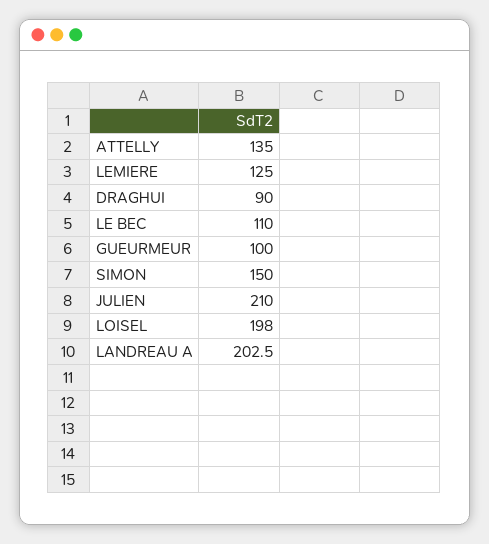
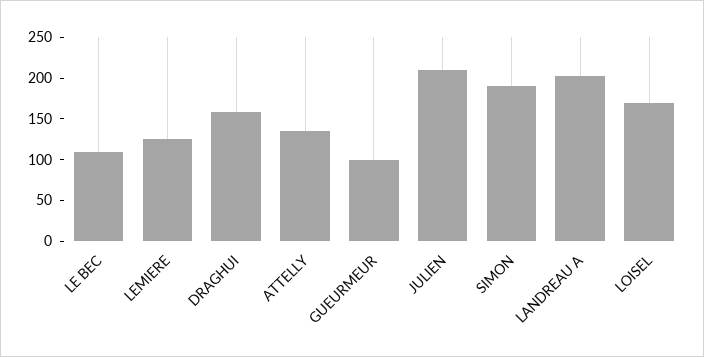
DRAGHUI: 90 -> 160
SIMON: 150 -> 190
LOISEL: 198 -> 170

